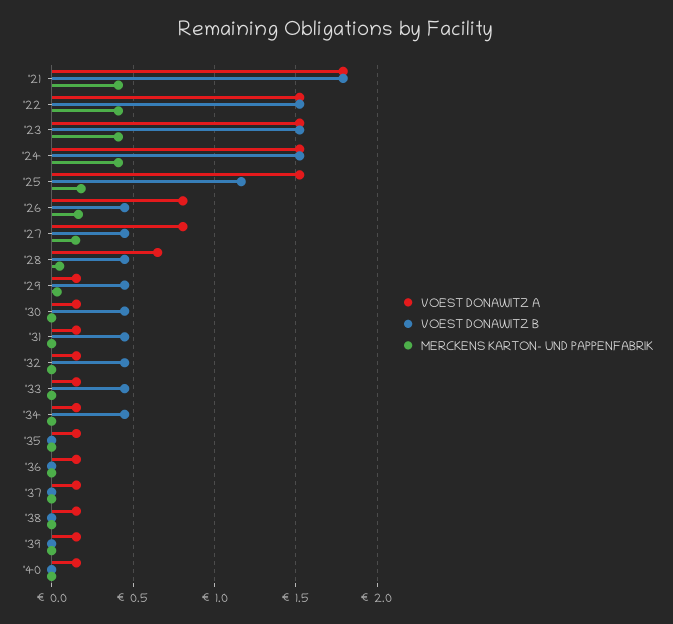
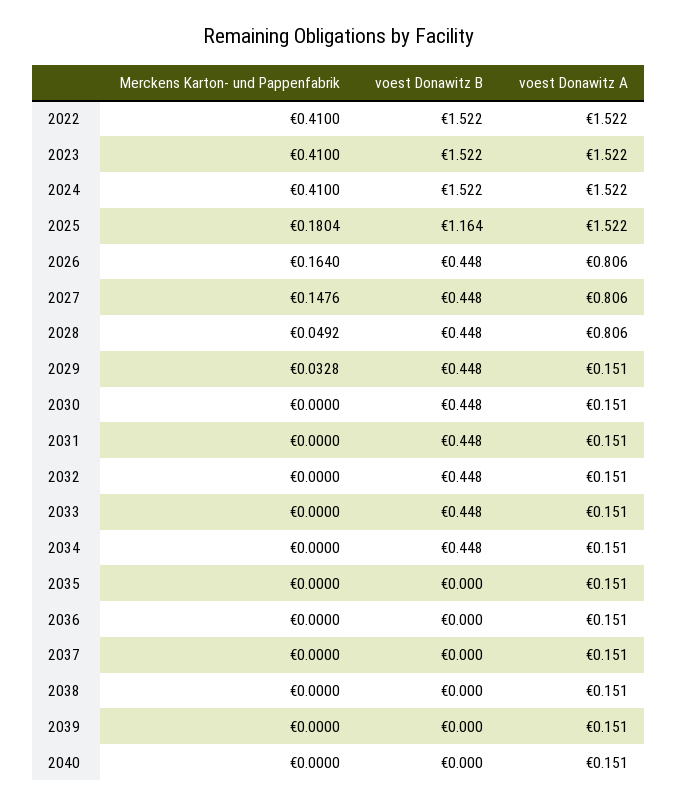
VOEST DONAWITZ A, '21: 1.8 -> none
VOEST DONAWITZ B, '21: 1.8 -> none
MERCKENS KARTON- UND PAPPENFABRIK, '21: 0.4 -> none
VOEST DONAWITZ A, '28: 0.65 -> 0.806

